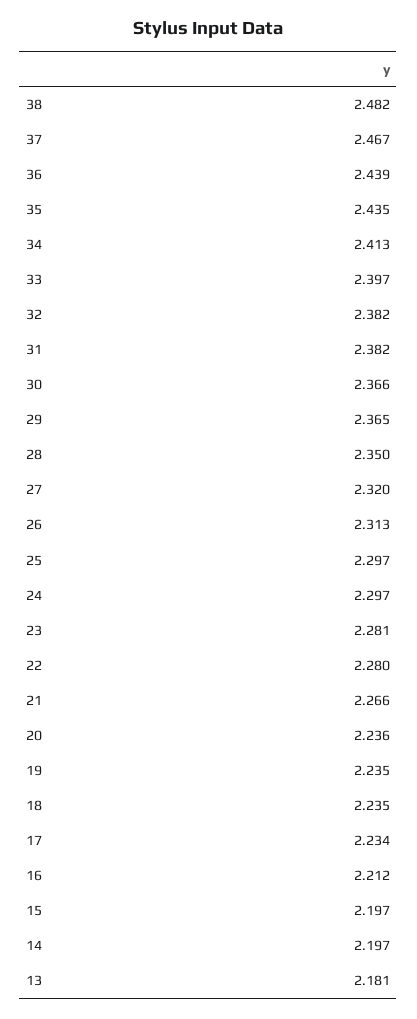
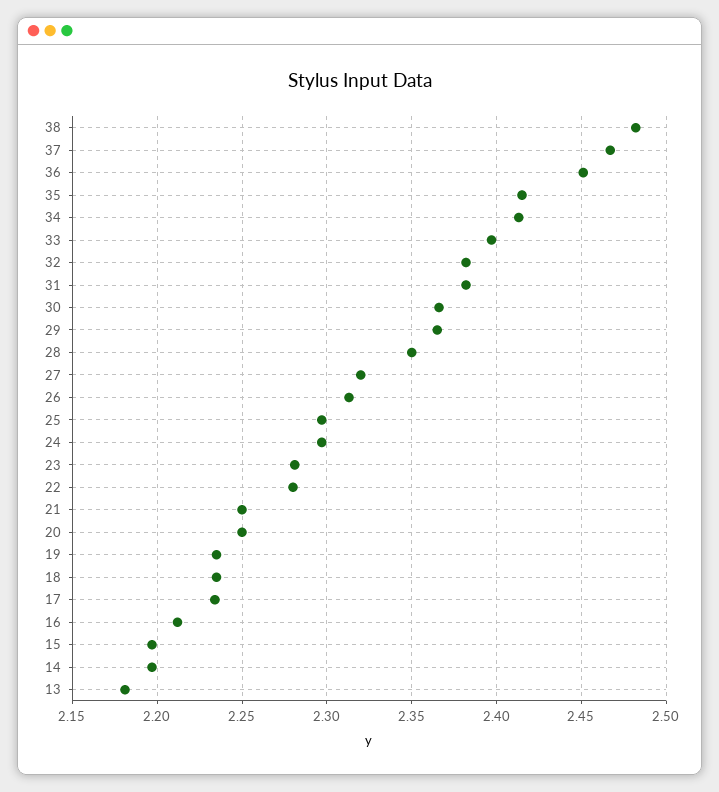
36: 2.439 -> 2.45
35: 2.435 -> 2.415
21: 2.266 -> 2.25
20: 2.236 -> 2.25

